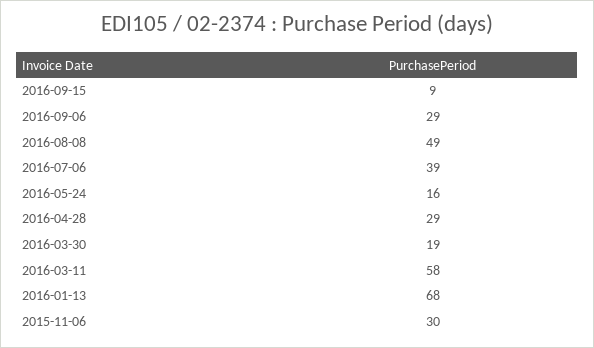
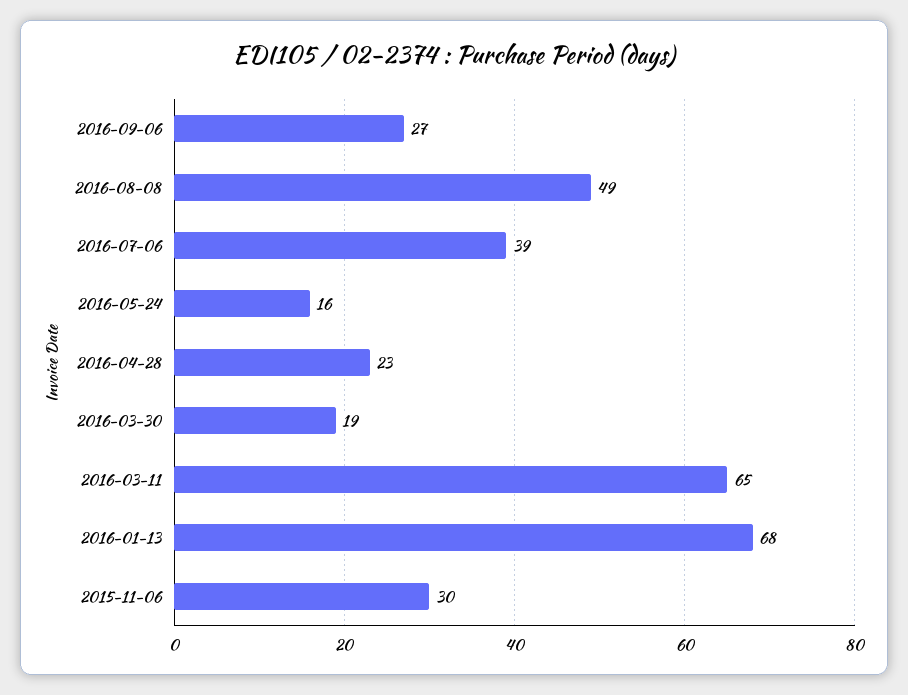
2016-09-15: 9 -> none
2016-09-06: 29 -> 27
2016-04-28: 29 -> 23
2016-03-11: 58 -> 65

